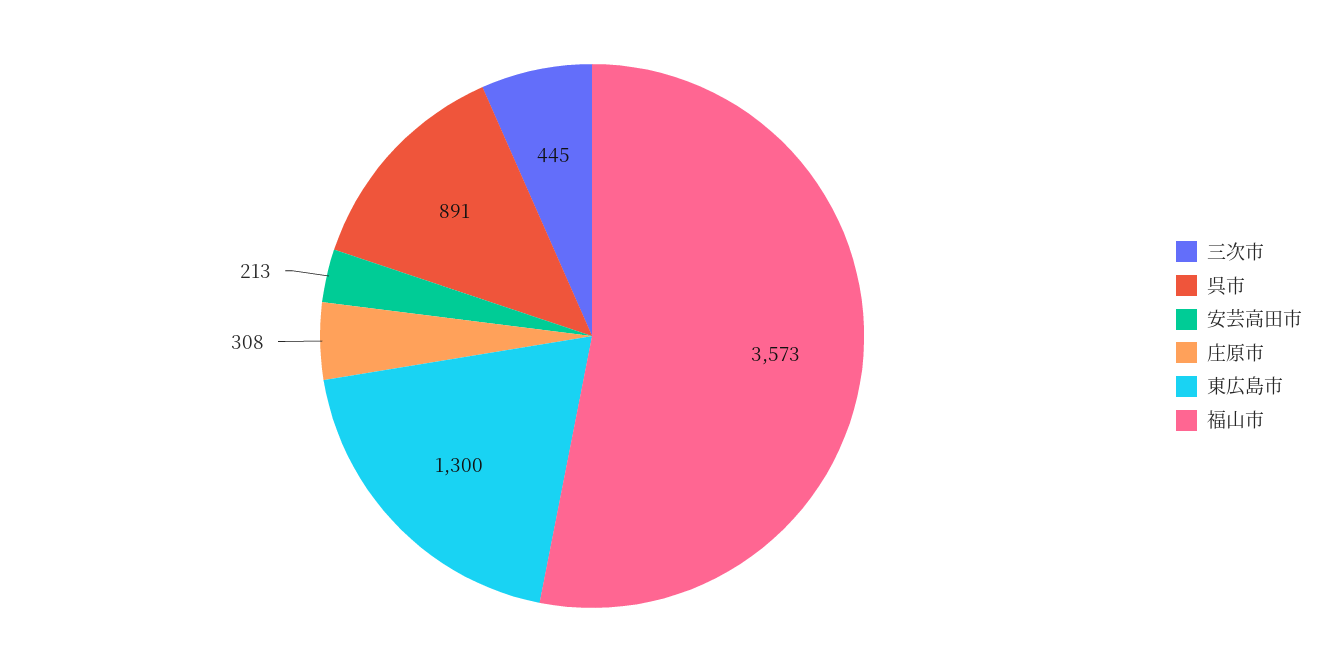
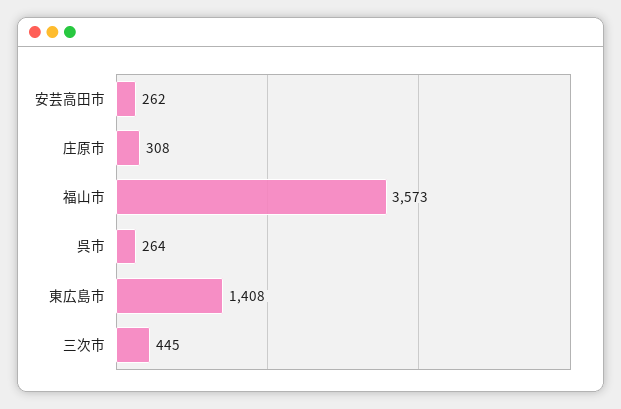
呉市: 891 -> 264
安芸高田市: 213 -> 262
東広島市: 1300 -> 1408

